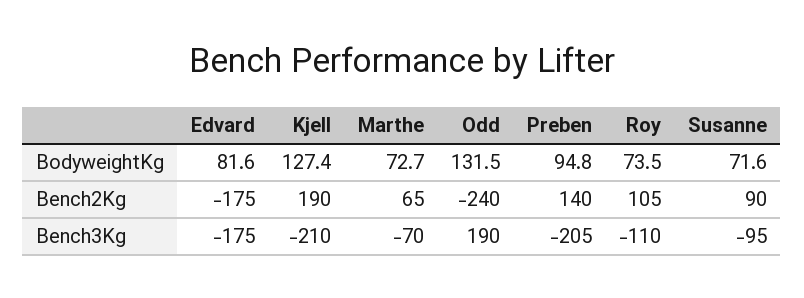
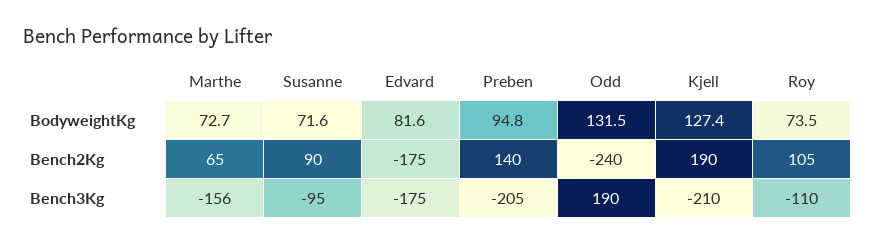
Marthe, Bench3Kg: -70 -> -156

